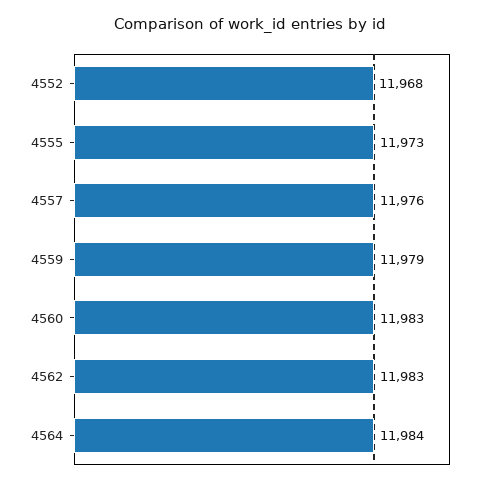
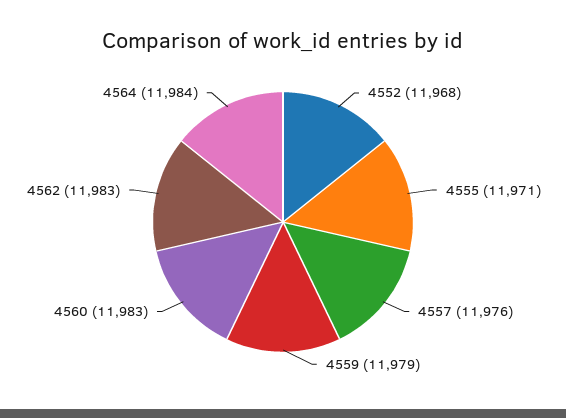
4555: 11973 -> 11971

